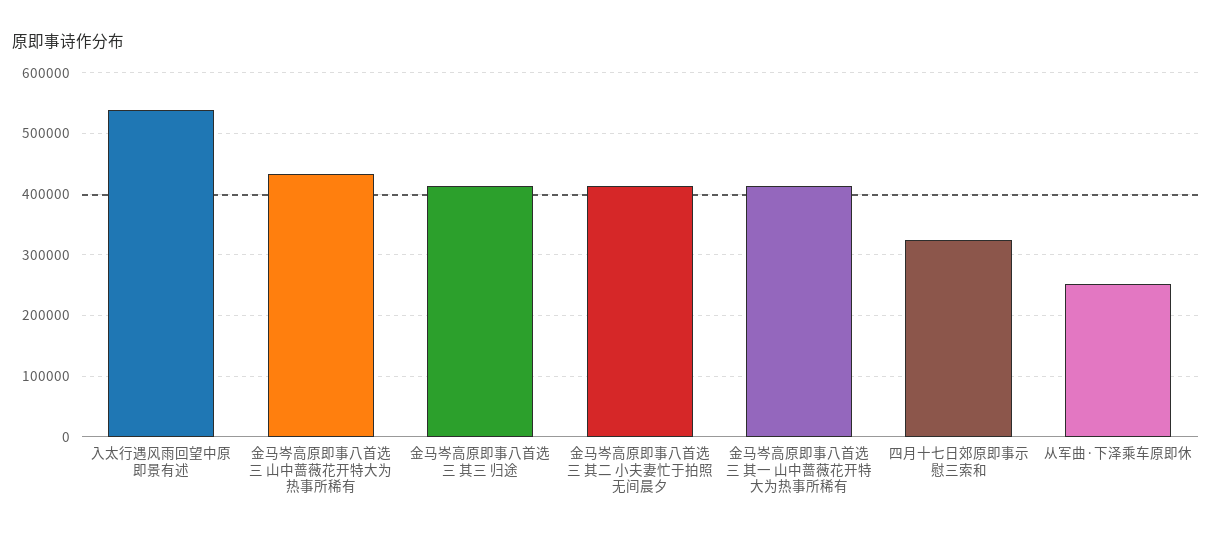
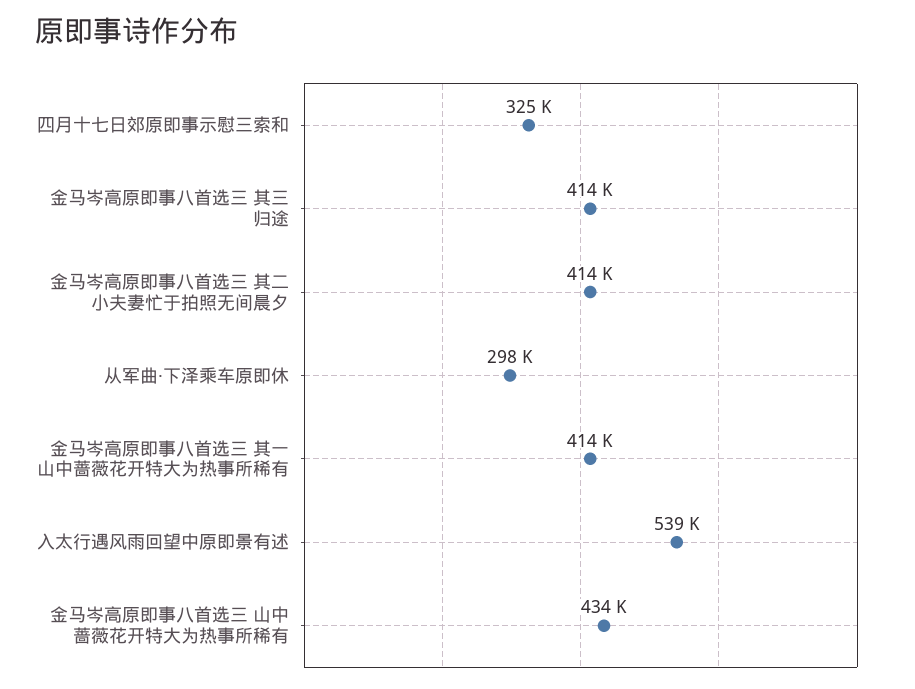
从军曲·下泽乘车原即休: 250000 -> 298000

